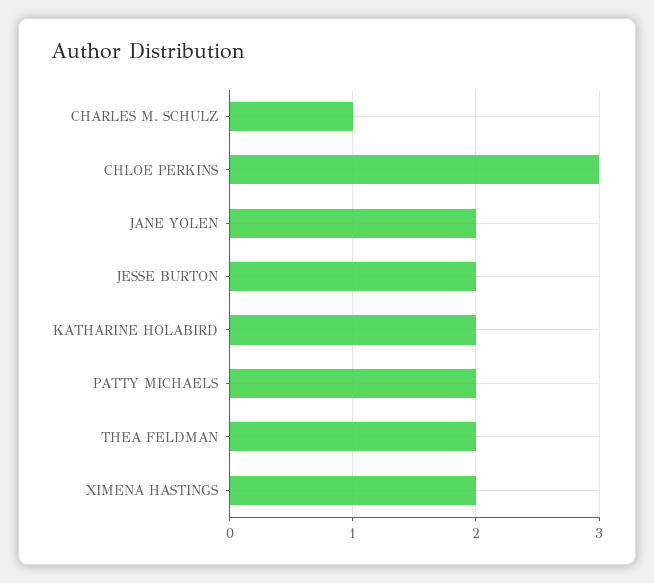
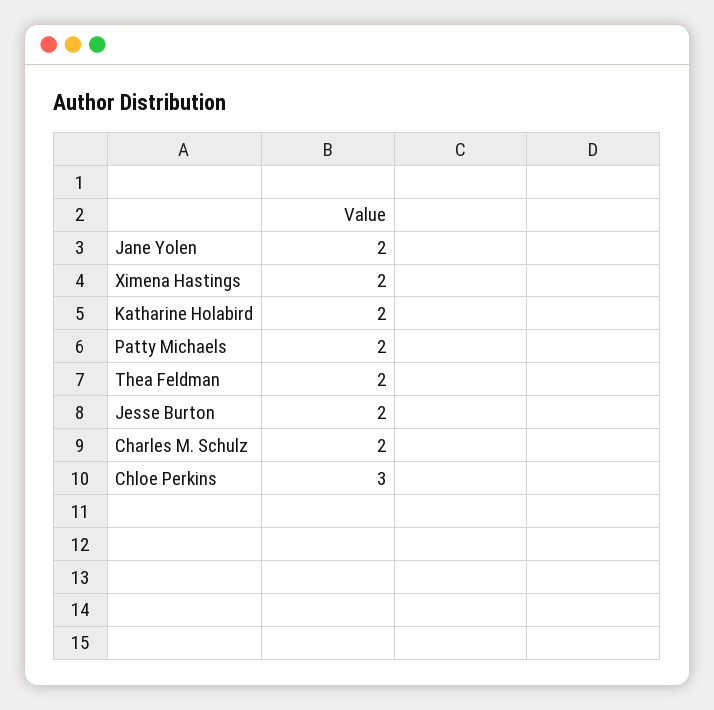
CHARLES M. SCHULZ: 1 -> 2

